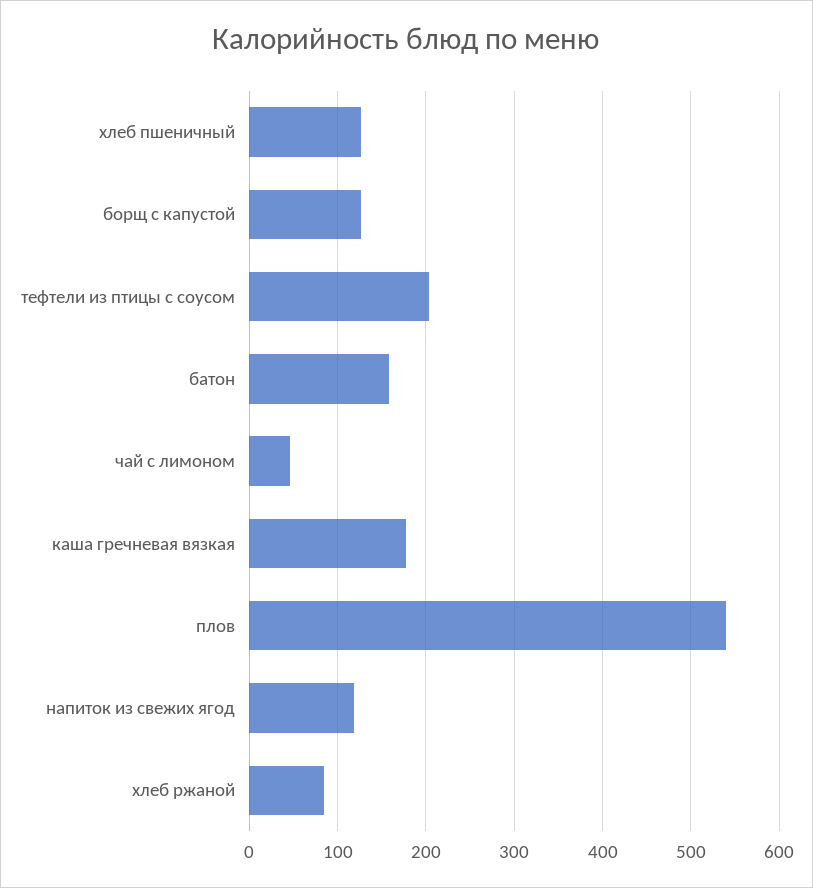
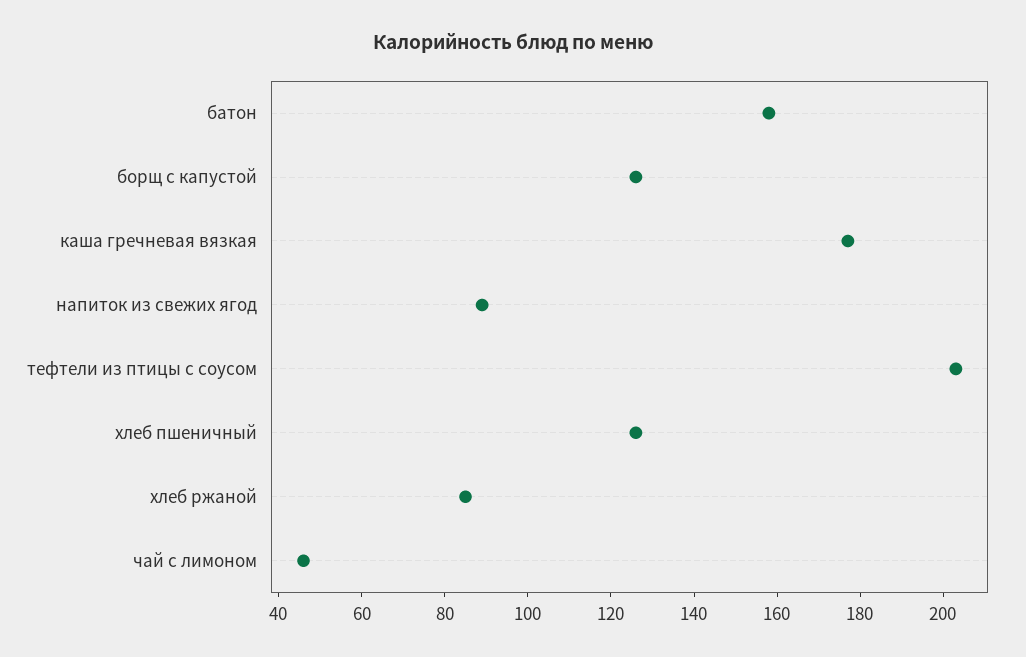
плов: 540 -> none
напиток из свежих ягод: 120 -> 90

